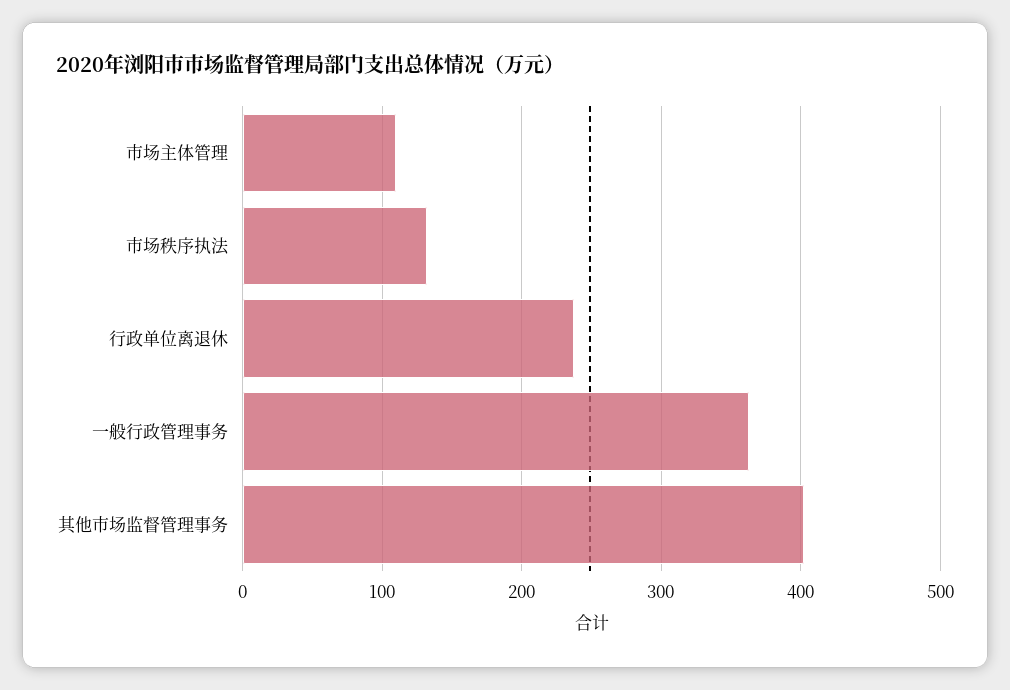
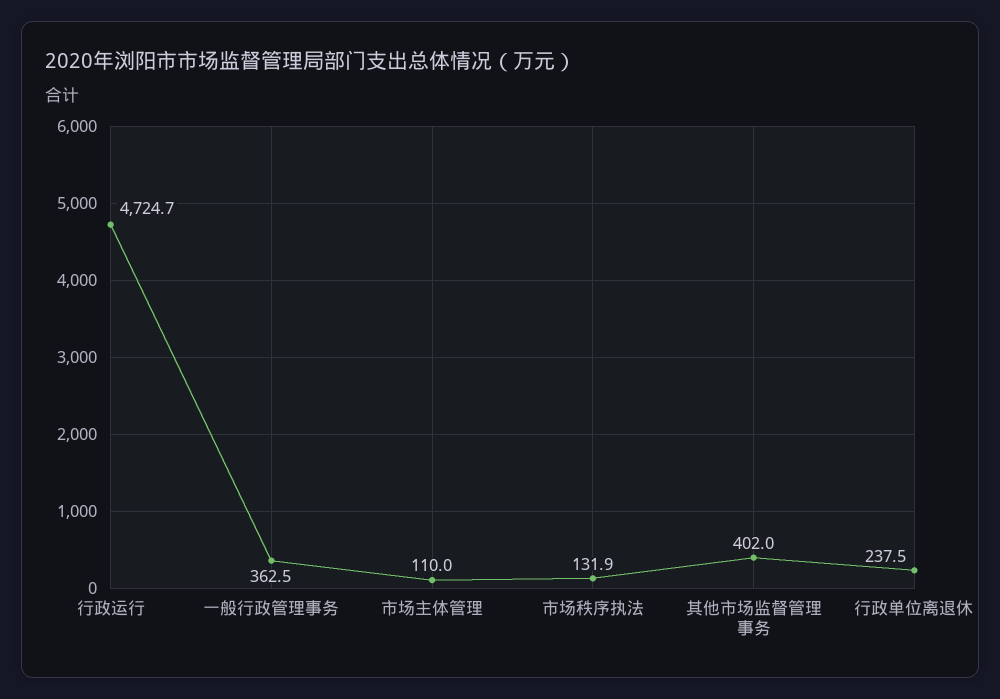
行政运行: none -> 4724.7

